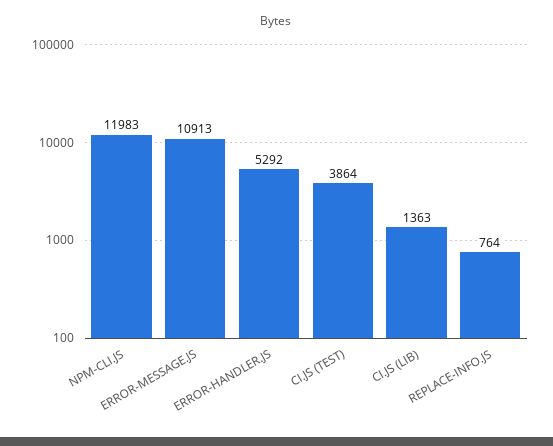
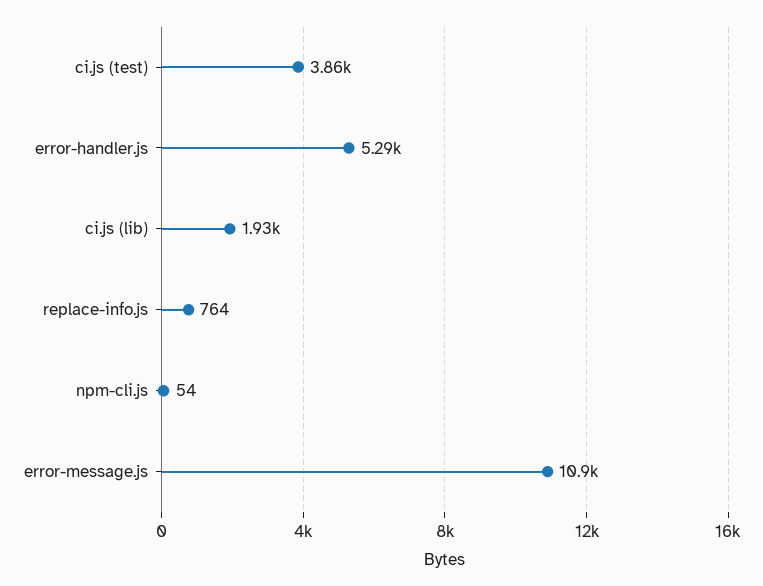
NPM-CLI.JS: 11983 -> 54
CI.JS (LIB): 1363 -> 1930

